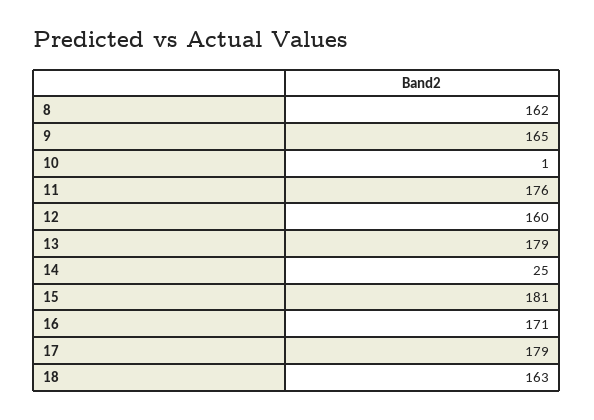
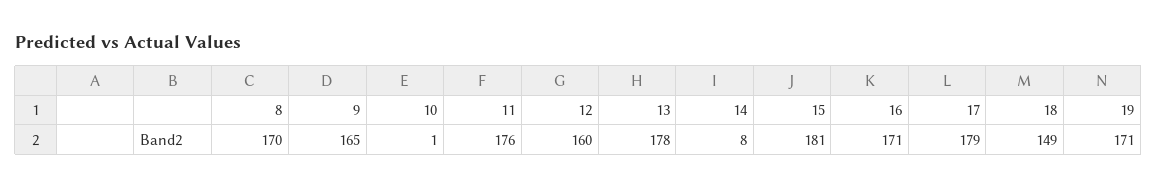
8: 162 -> 170
13: 179 -> 178
14: 25 -> 8
18: 163 -> 149
19: none -> 171

